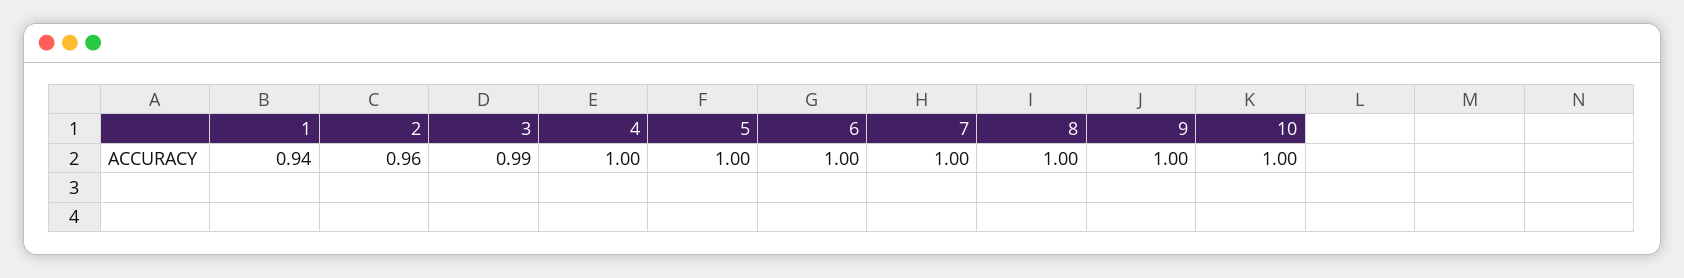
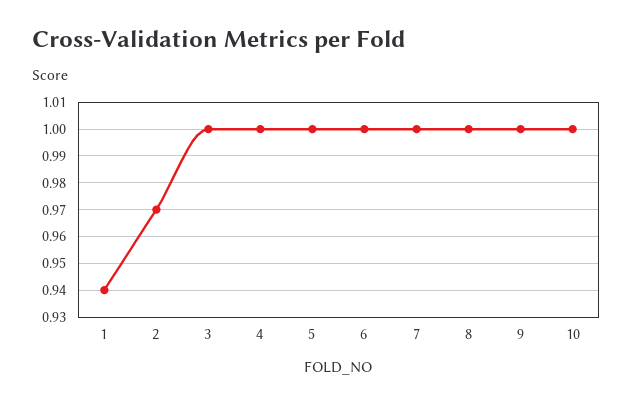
2: 0.96 -> 0.97
3: 0.99 -> 1

